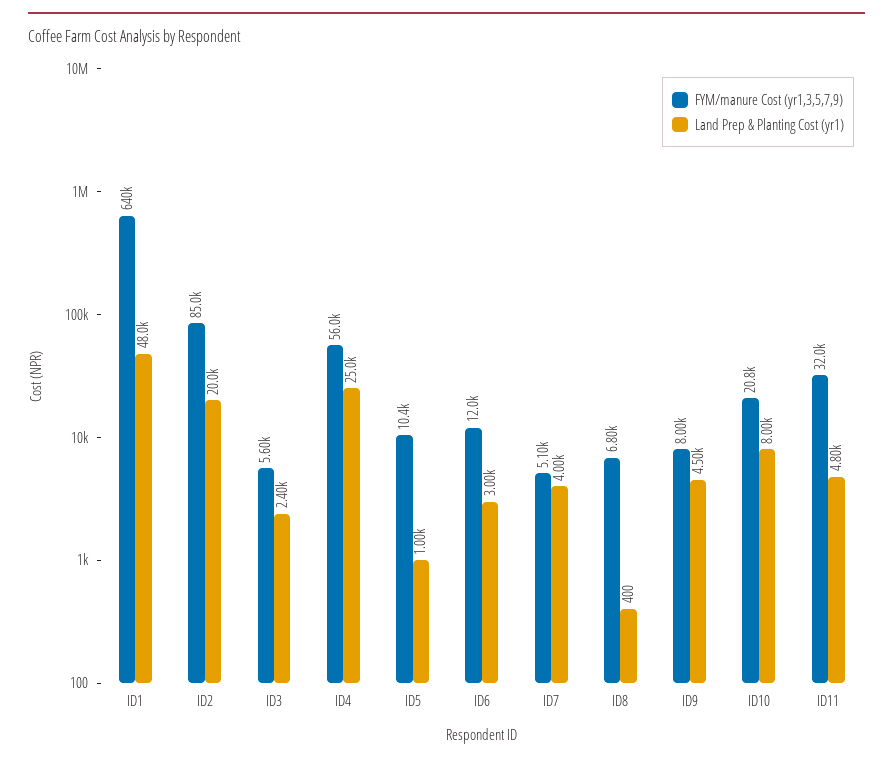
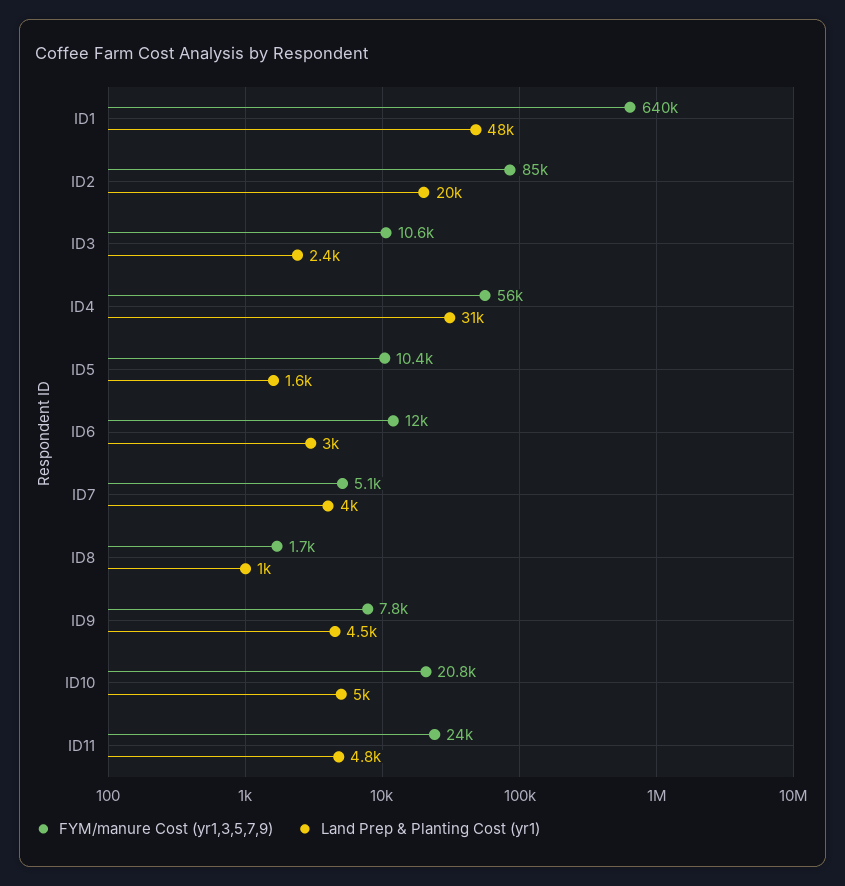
FYM/manure Cost (yr1,3,5,7,9), ID3: 5600 -> 10600
Land Prep & Planting Cost (yr1), ID4: 25000 -> 31000
Land Prep & Planting Cost (yr1), ID5: 1000 -> 1600
FYM/manure Cost (yr1,3,5,7,9), ID8: 6800 -> 1700
Land Prep & Planting Cost (yr1), ID8: 400 -> 1000
FYM/manure Cost (yr1,3,5,7,9), ID9: 8000 -> 7800
Land Prep & Planting Cost (yr1), ID10: 8000 -> 5000
FYM/manure Cost (yr1,3,5,7,9), ID11: 32000 -> 24000

